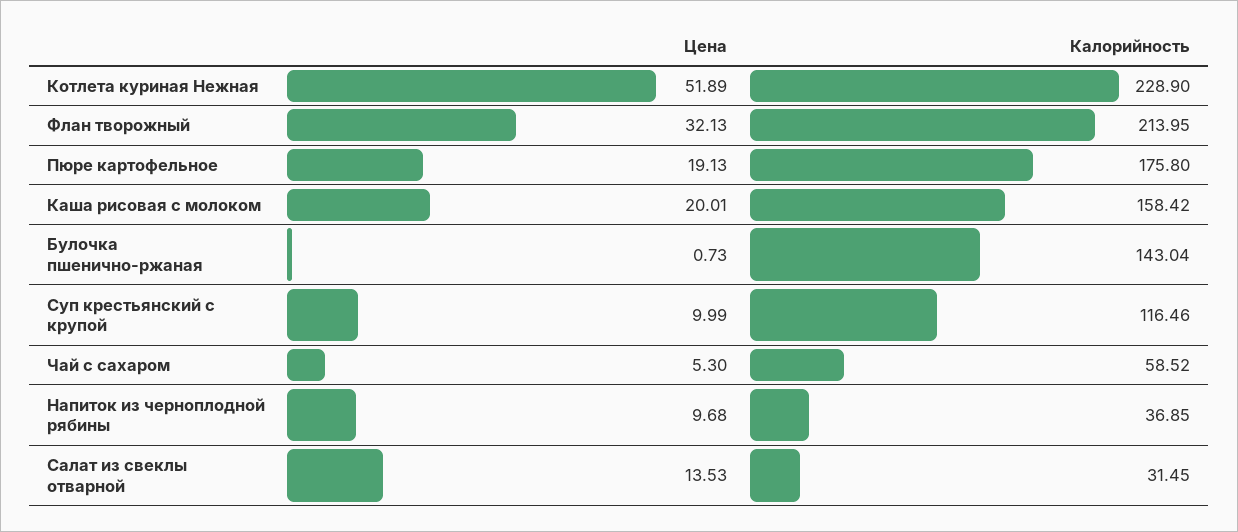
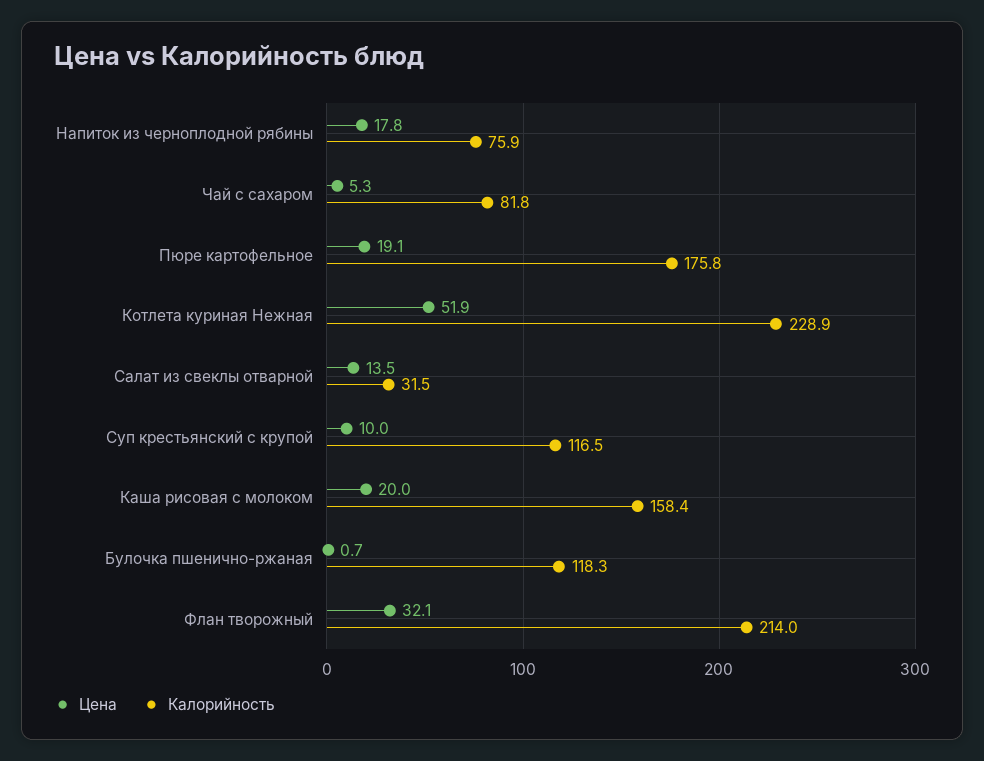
Калорийность, Булочка пшенично-ржаная: 143.04 -> 118.3
Калорийность, Чай с сахаром: 58.52 -> 81.8
Цена, Напиток из черноплодной рябины: 9.68 -> 17.8
Калорийность, Напиток из черноплодной рябины: 36.85 -> 75.9

